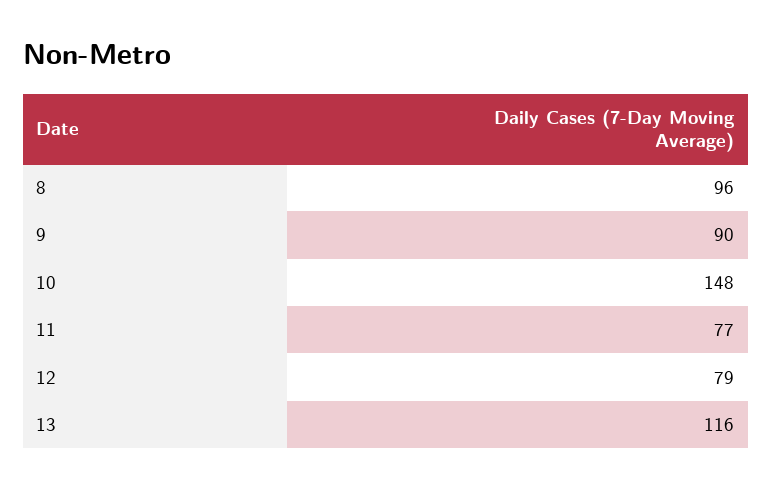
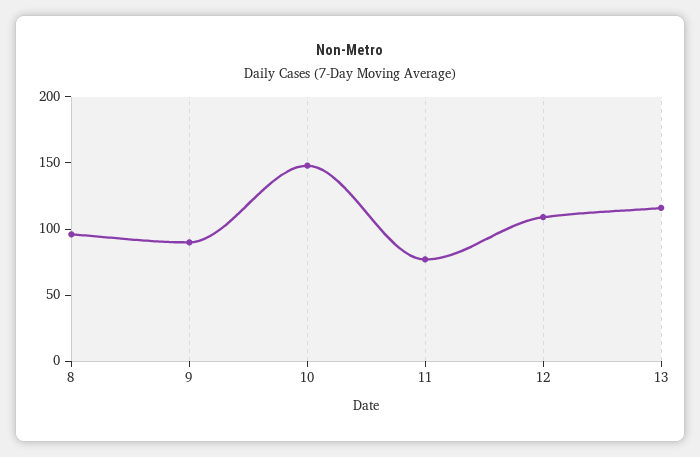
12: 79 -> 110

